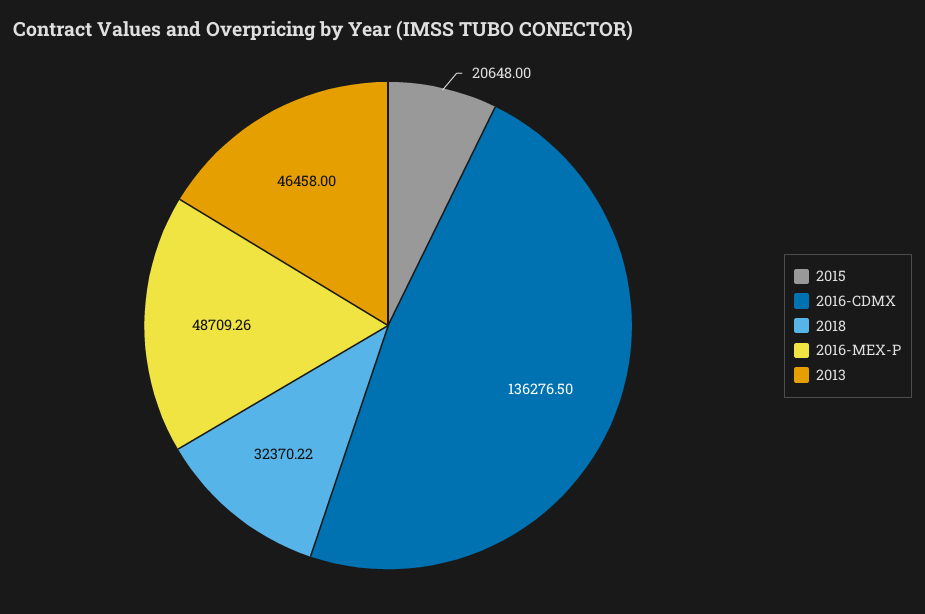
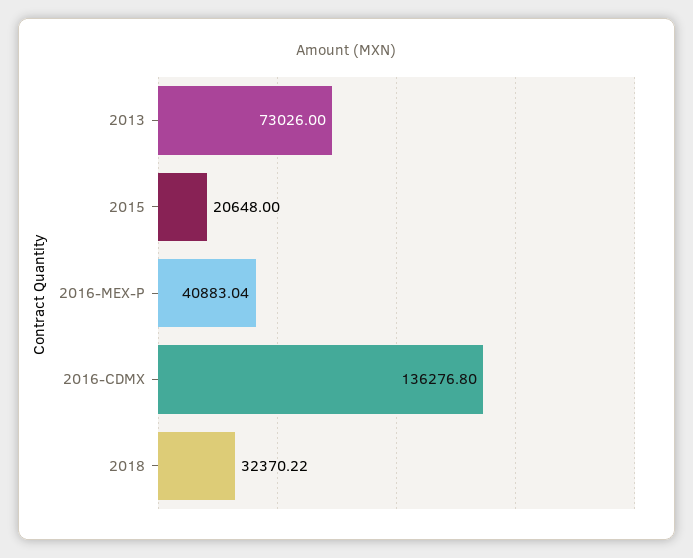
2016-CDMX: 136276.5 -> 136276.8
2016-MEX-P: 48709.26 -> 40883.04
2013: 46458 -> 73026

